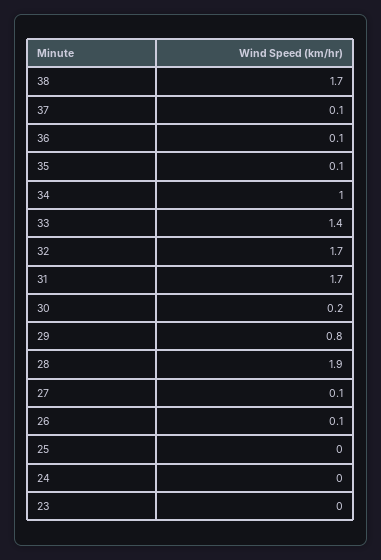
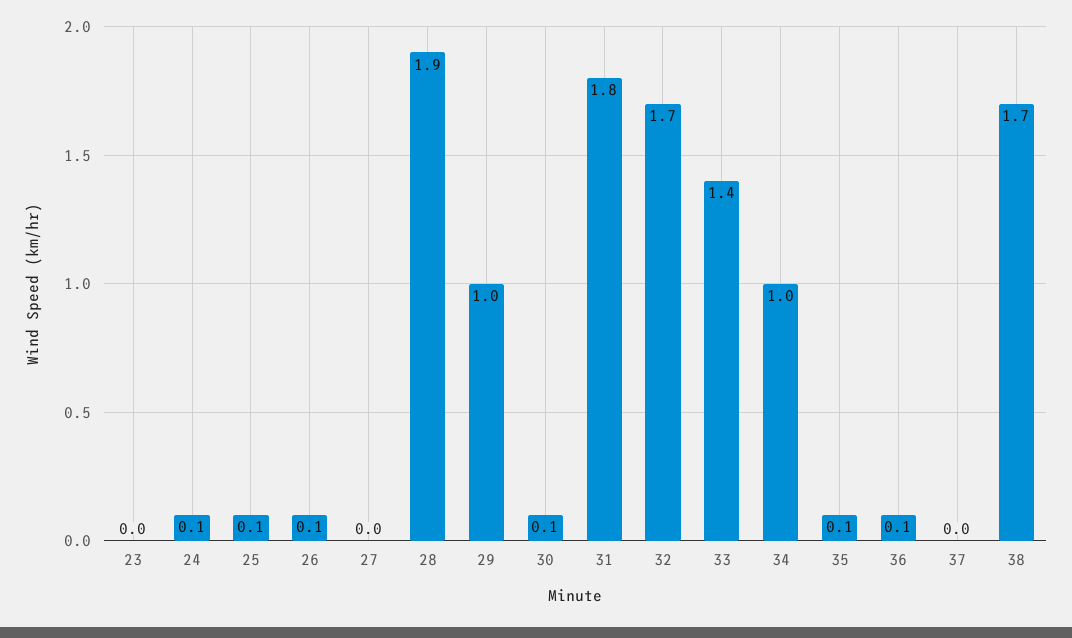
37: 0.1 -> 0
31: 1.7 -> 1.8
30: 0.2 -> 0.1
29: 0.8 -> 1
27: 0.1 -> 0
25: 0 -> 0.1
24: 0 -> 0.1

